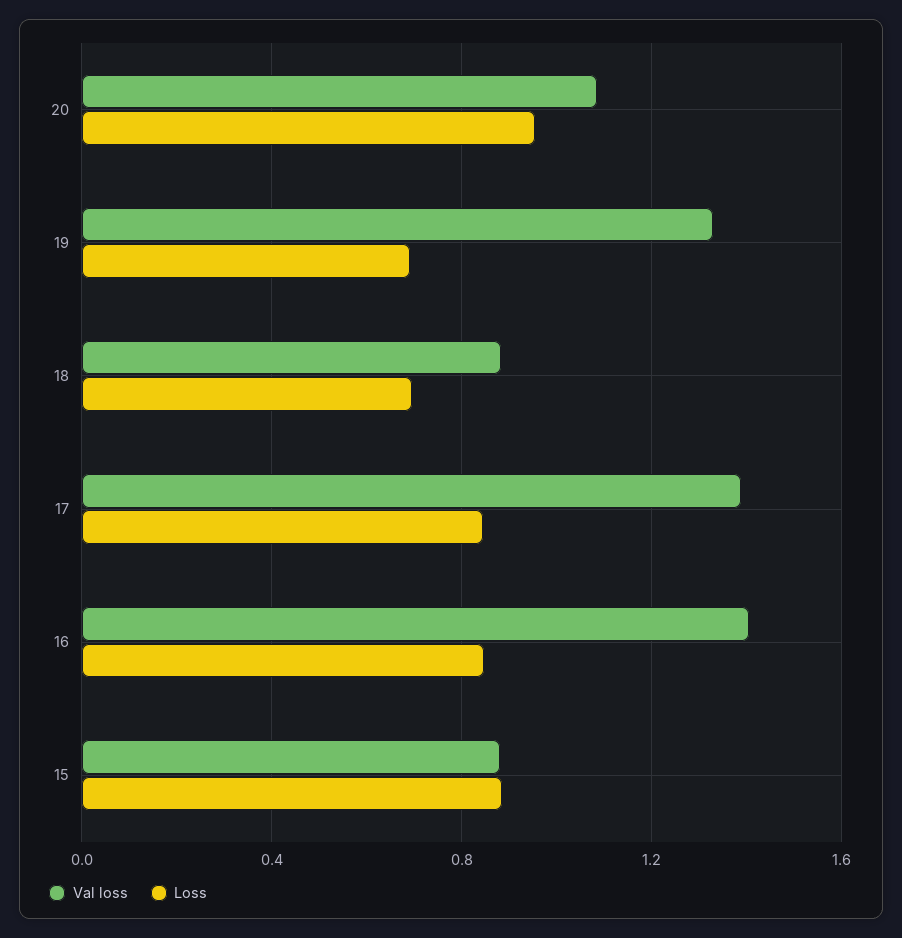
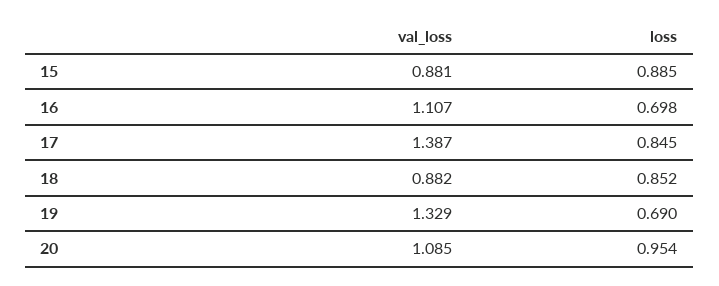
Loss, 18: 0.7 -> 0.852
Val loss, 16: 1.4 -> 1.107
Loss, 16: 0.85 -> 0.698

